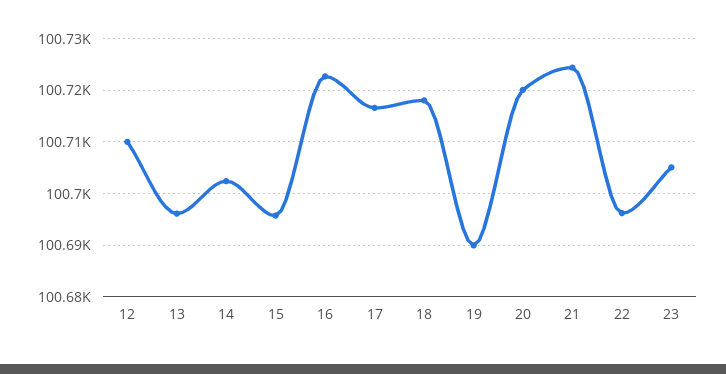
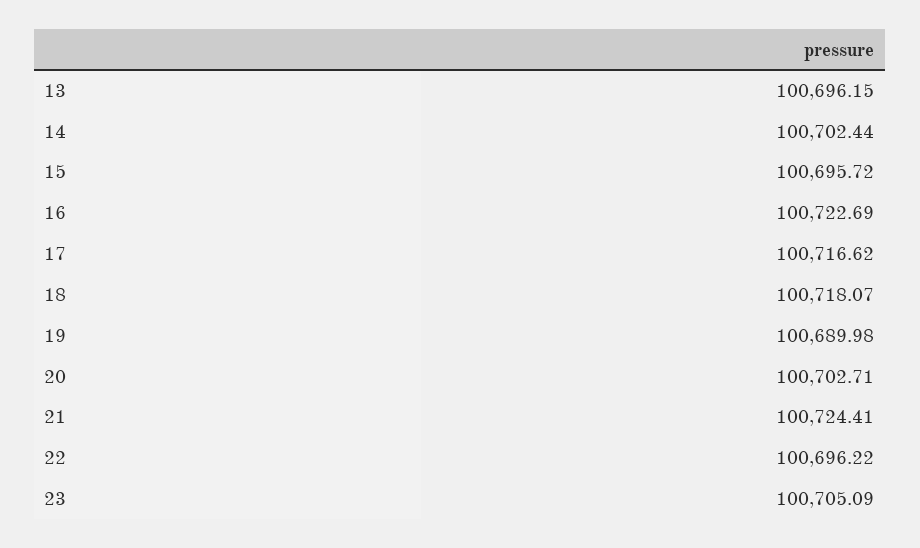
12: 100710 -> none
20: 100720 -> 100702.71

